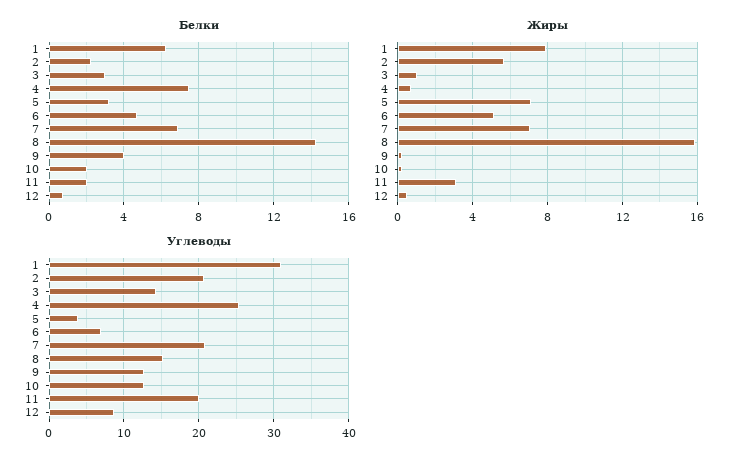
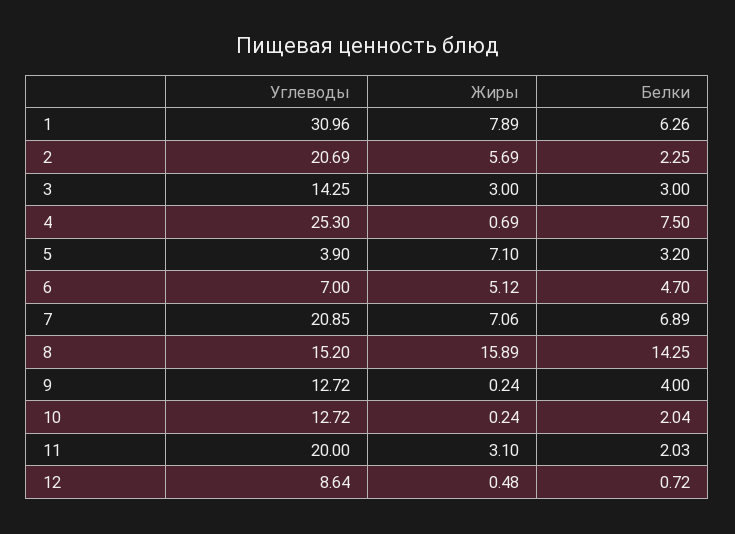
Жиры, 3: 1 -> 3

